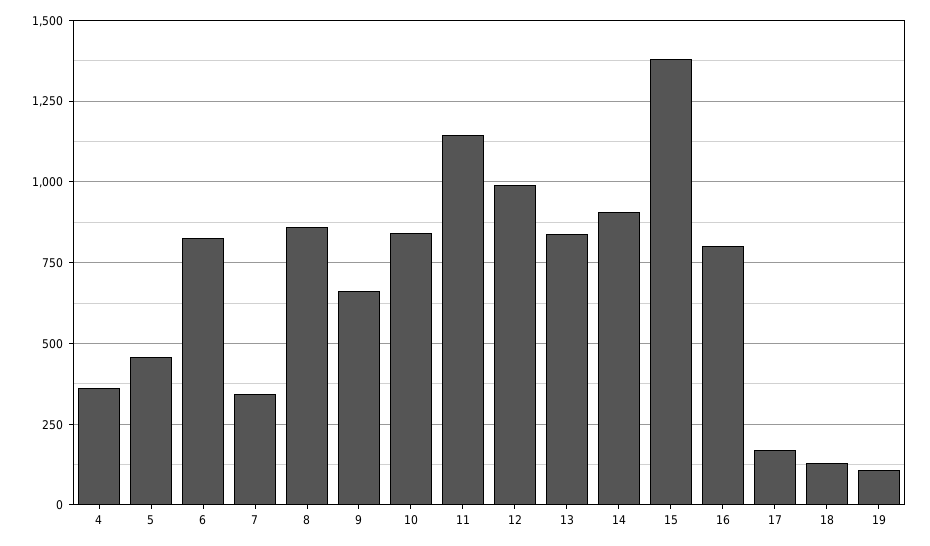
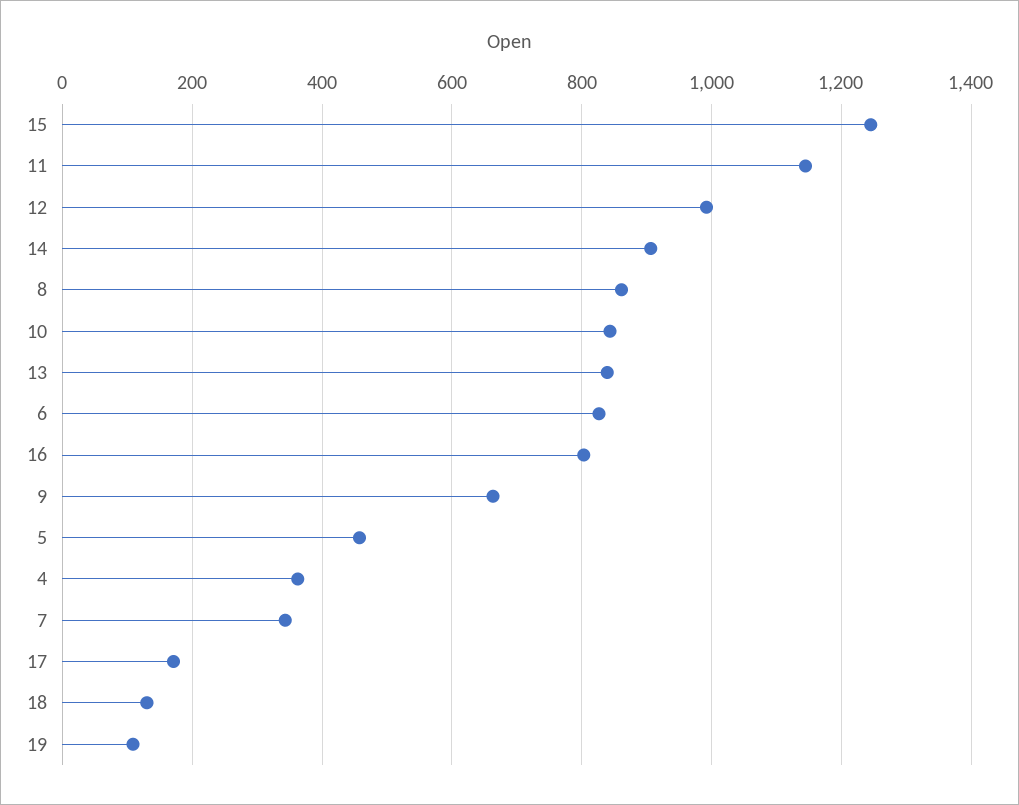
15: 1375 -> 1240

